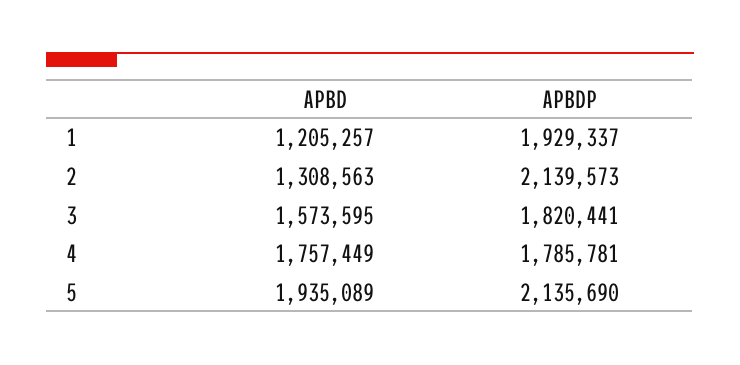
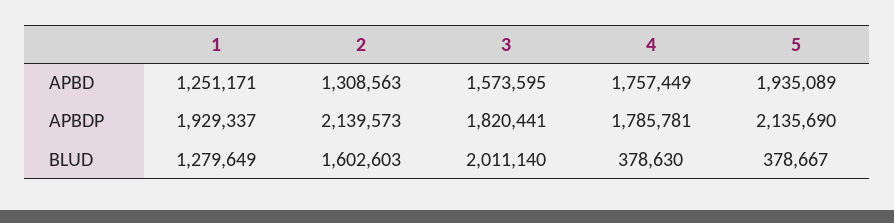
APBD, 1: 1205257 -> 1251171
BLUD, 1: none -> 1279649
BLUD, 2: none -> 1602603
BLUD, 3: none -> 2011140
BLUD, 4: none -> 378630
BLUD, 5: none -> 378667

